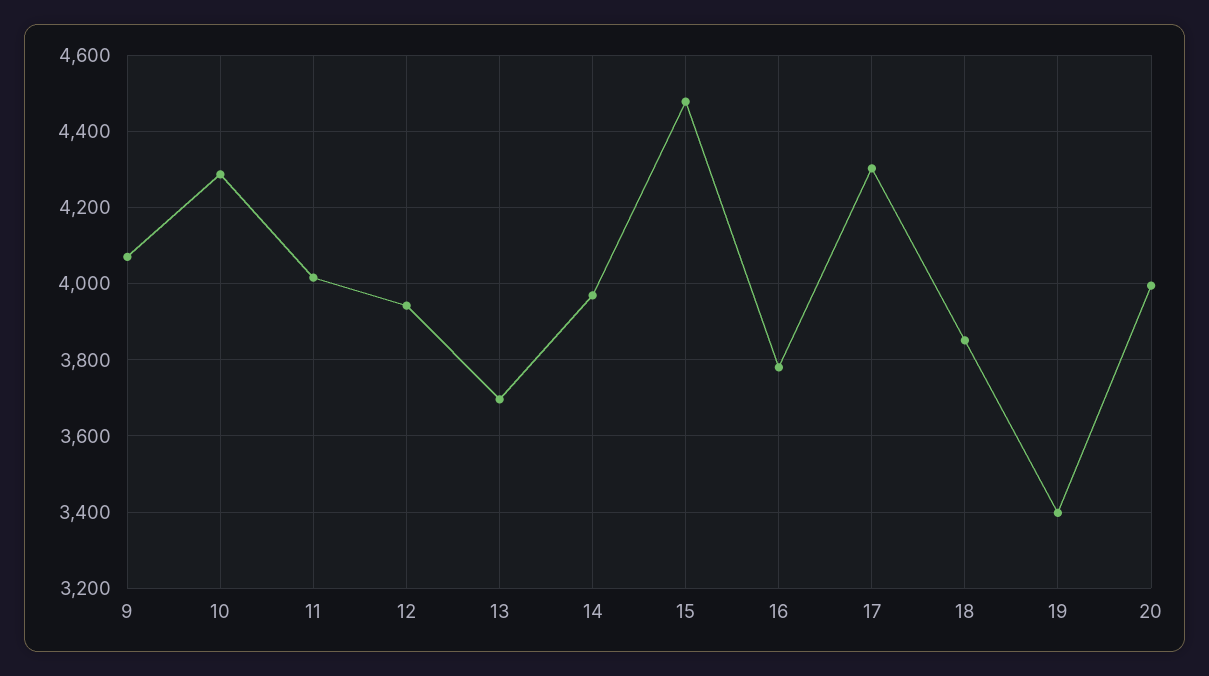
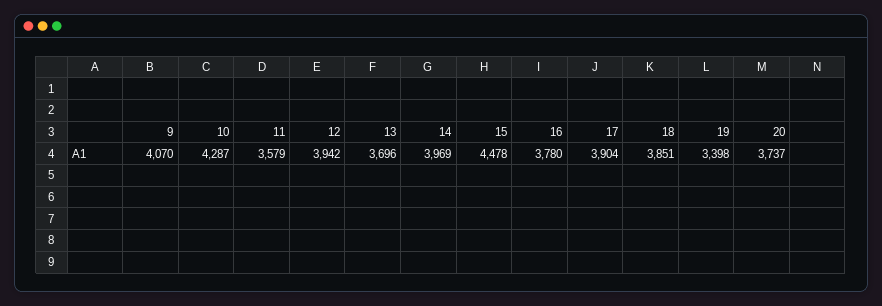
11: 4020 -> 3579
17: 4300 -> 3904
20: 4000 -> 3737

